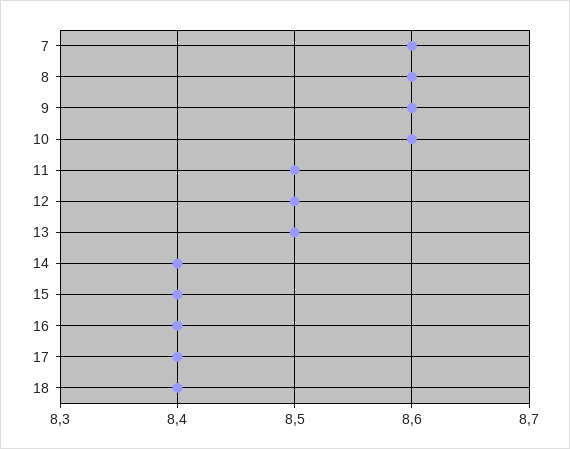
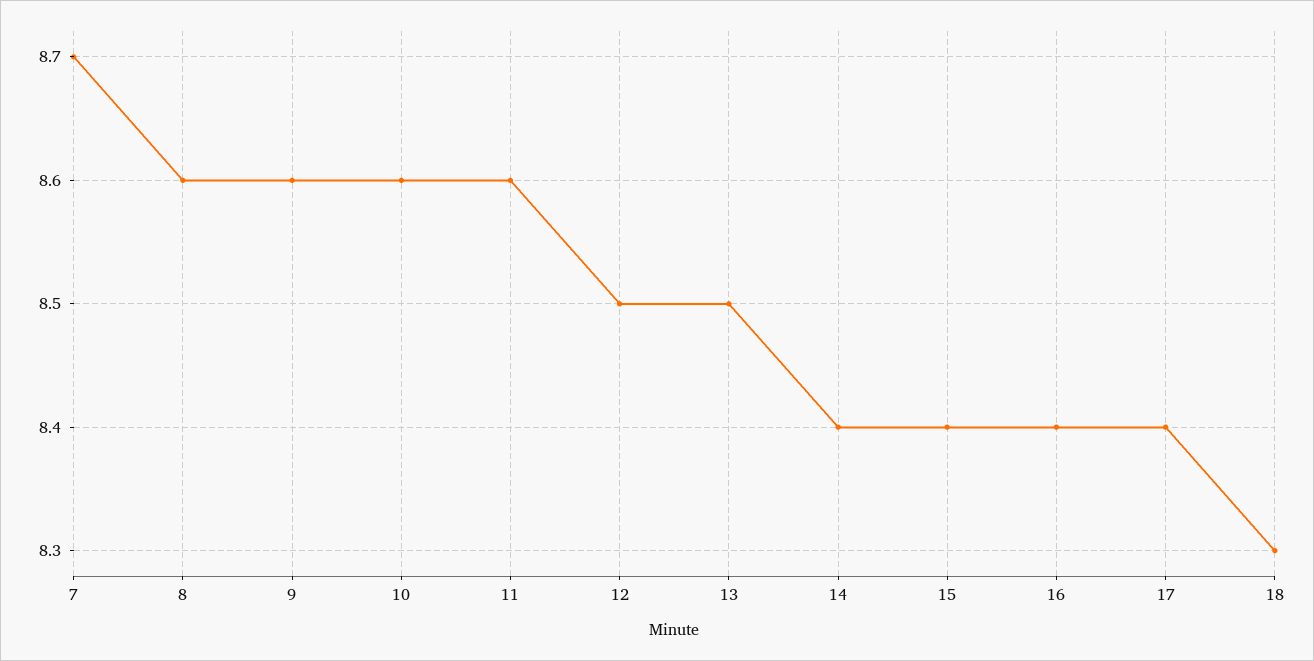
7: 8.6 -> 8.7
11: 8.5 -> 8.6
18: 8.4 -> 8.3

